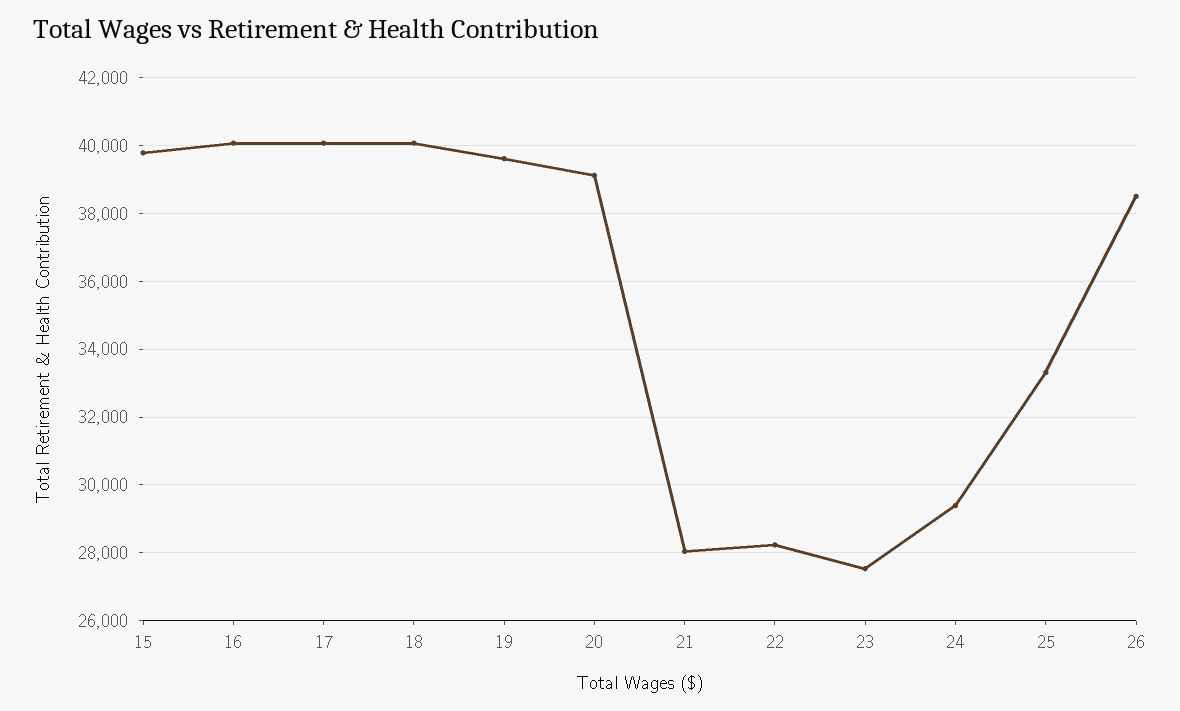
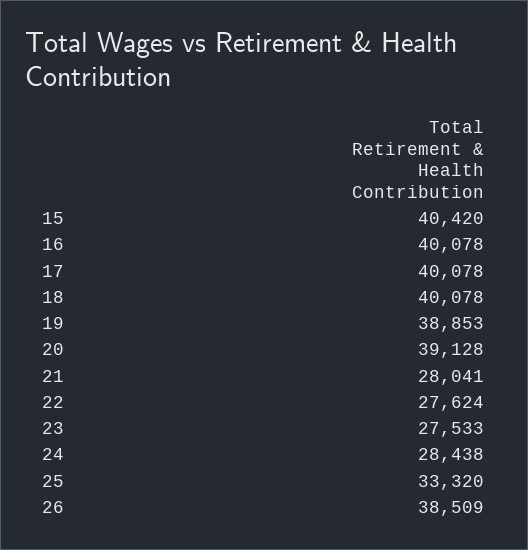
15: 39800 -> 40420
19: 39600 -> 38853
22: 28200 -> 27624
24: 29400 -> 28438

